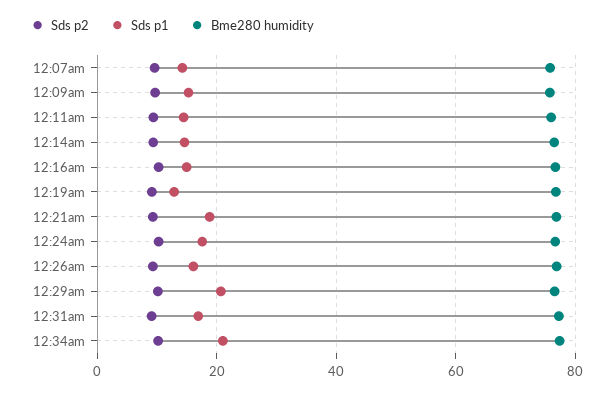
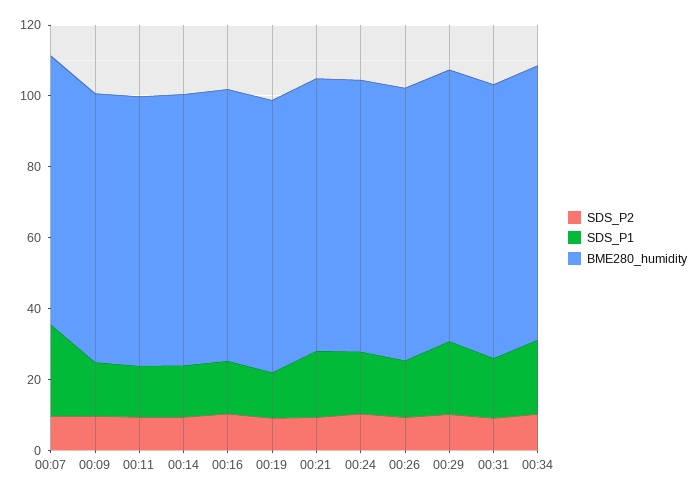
Sds p1, 12:07am: 14 -> 25

